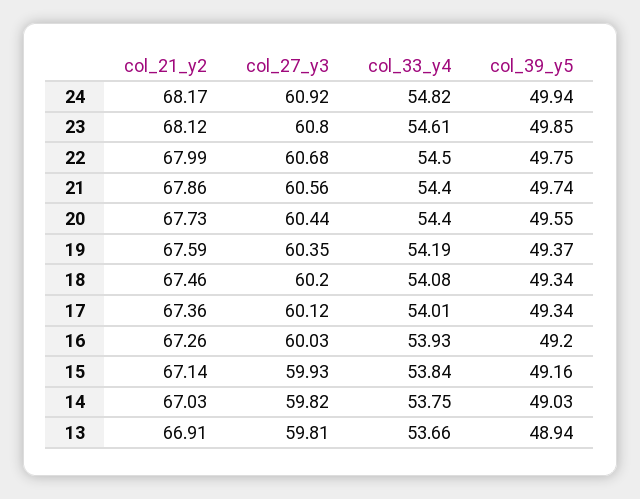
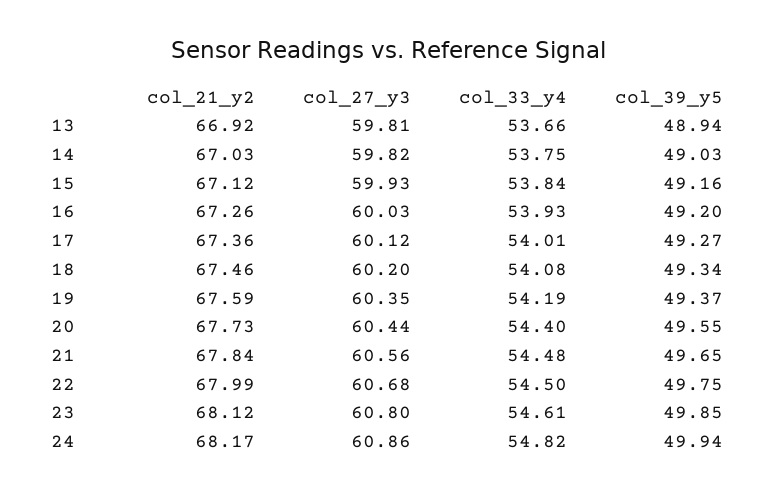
col_27_y3, 24: 60.92 -> 60.86
col_21_y2, 21: 67.86 -> 67.84
col_33_y4, 21: 54.4 -> 54.48
col_39_y5, 21: 49.74 -> 49.65
col_39_y5, 17: 49.34 -> 49.27
col_21_y2, 15: 67.14 -> 67.12
col_21_y2, 13: 66.91 -> 66.92

